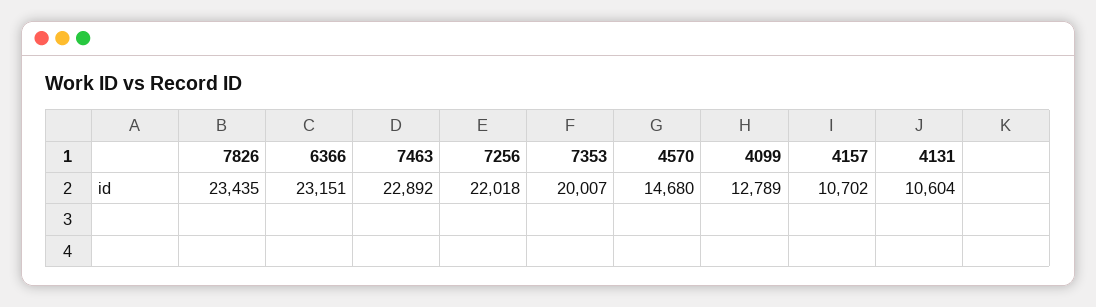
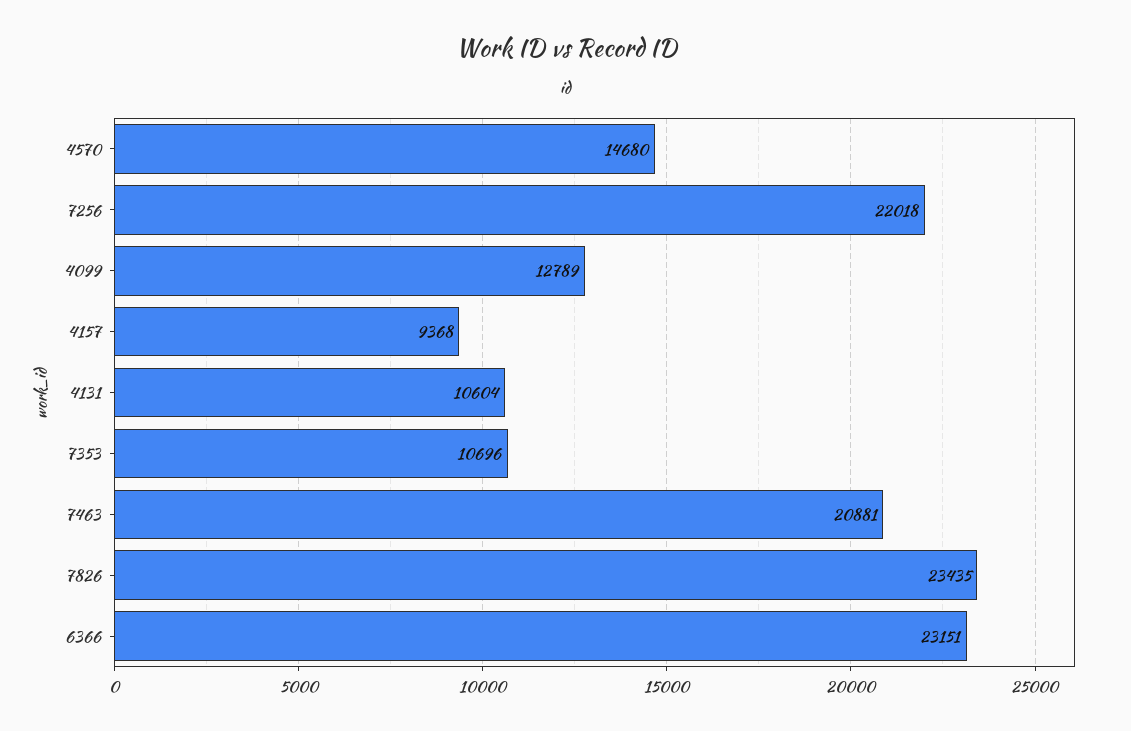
7463: 22892 -> 20881
7353: 20007 -> 10696
4157: 10702 -> 9368

